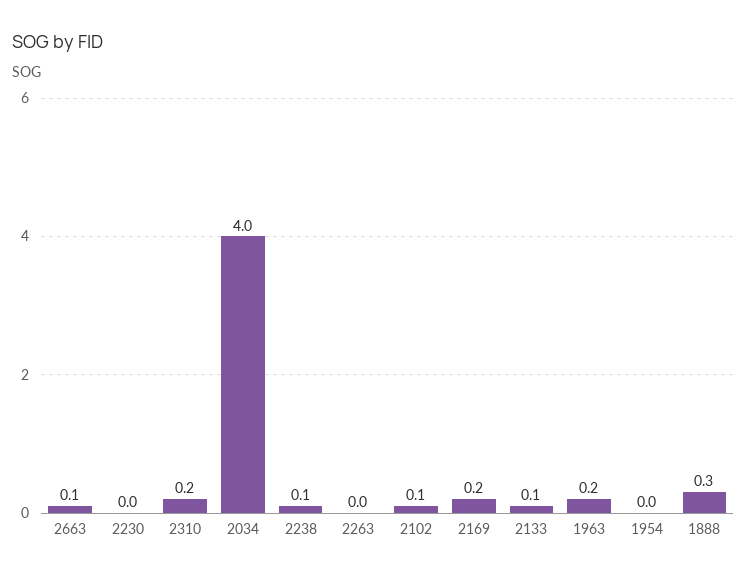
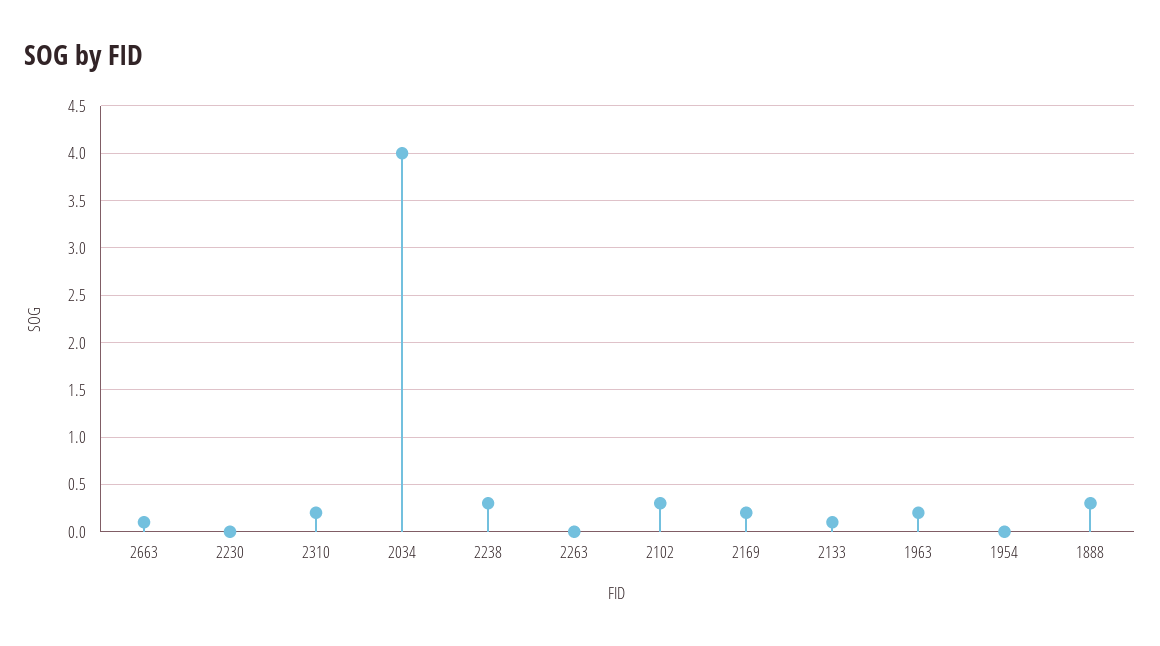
2238: 0.1 -> 0.3
2102: 0.1 -> 0.3

